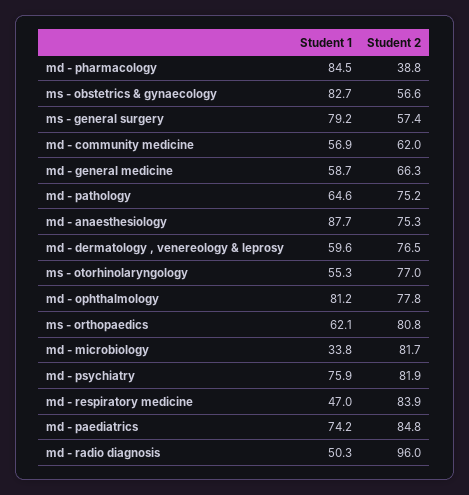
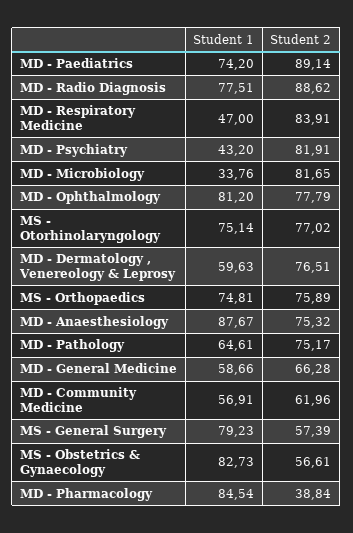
Student 1, ms - otorhinolaryngology: 55.3 -> 75.14
Student 1, ms - orthopaedics: 62.1 -> 74.81
Student 2, ms - orthopaedics: 80.8 -> 75.89
Student 1, md - psychiatry: 75.9 -> 43.2
Student 2, md - paediatrics: 84.8 -> 89.14
Student 1, md - radio diagnosis: 50.3 -> 77.51
Student 2, md - radio diagnosis: 96 -> 88.62

